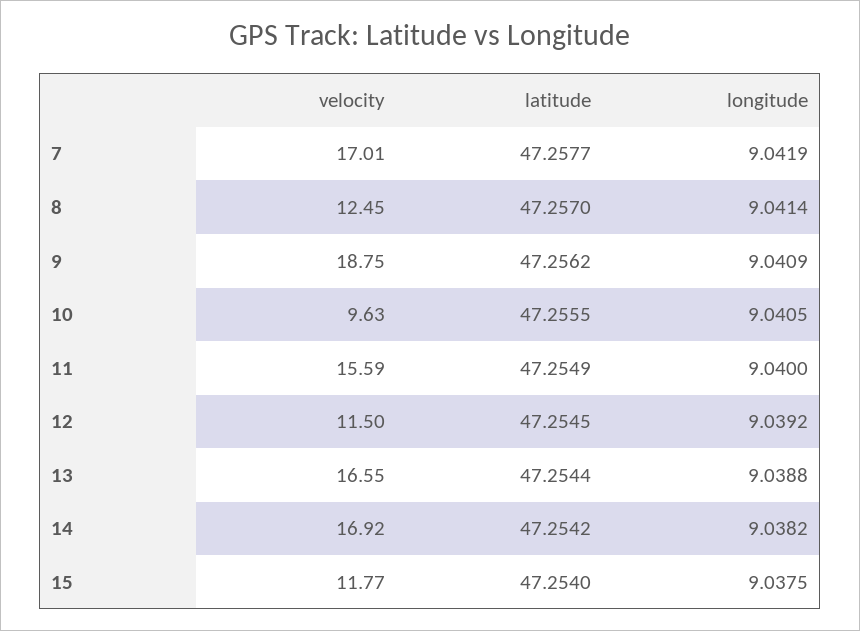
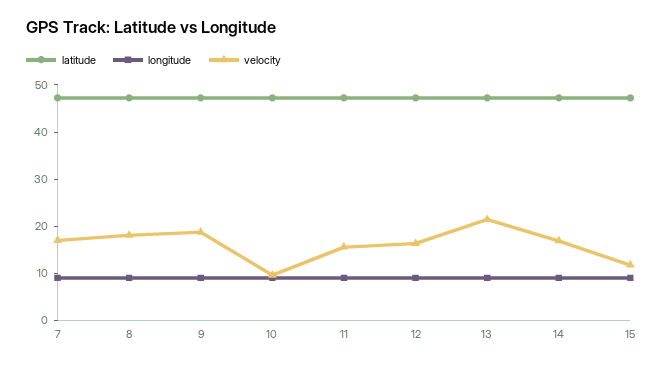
velocity, 8: 12.45 -> 18
velocity, 12: 11.5 -> 16
velocity, 13: 16.55 -> 22

